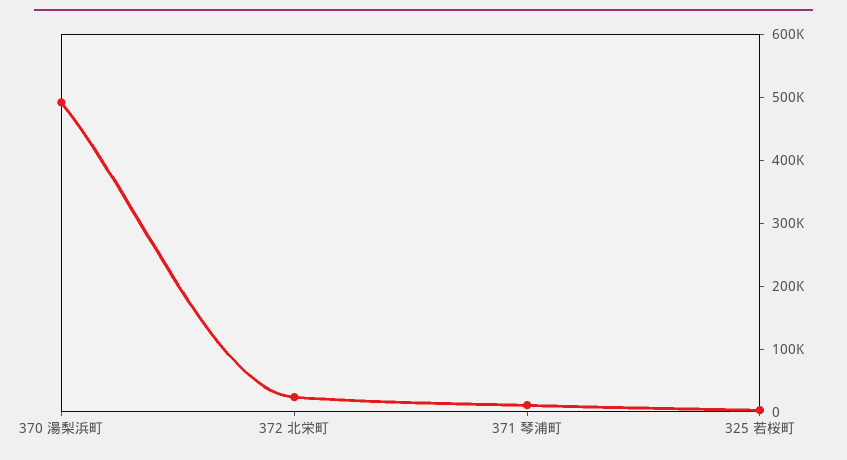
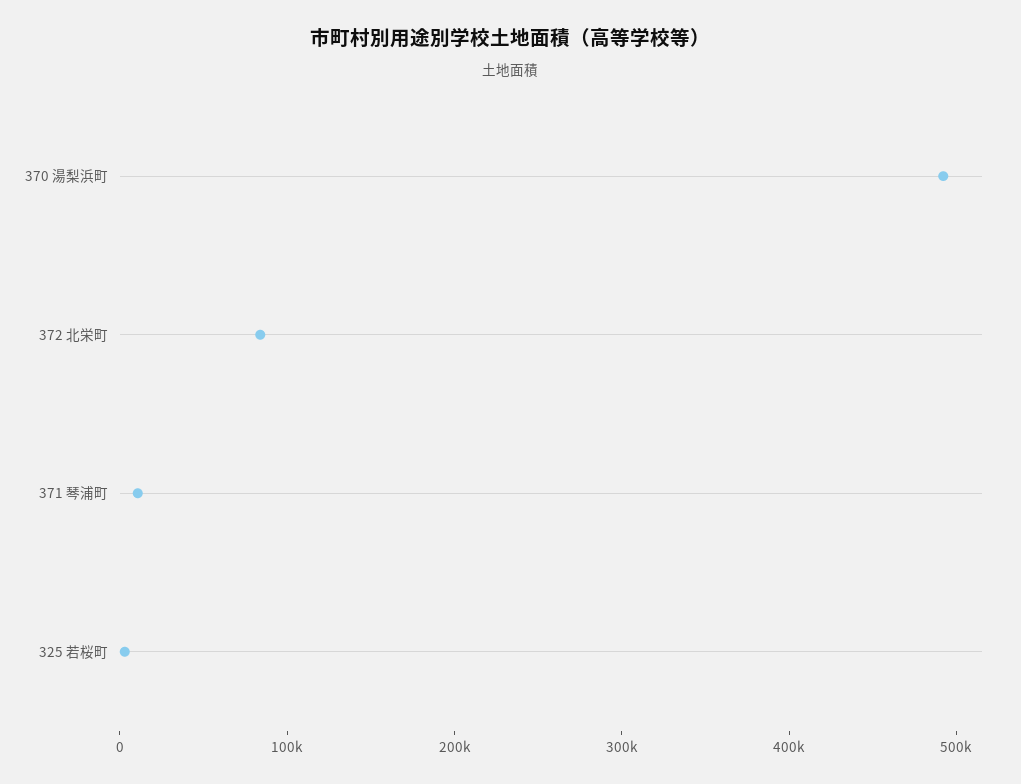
372 北栄町: 20000 -> 80000

